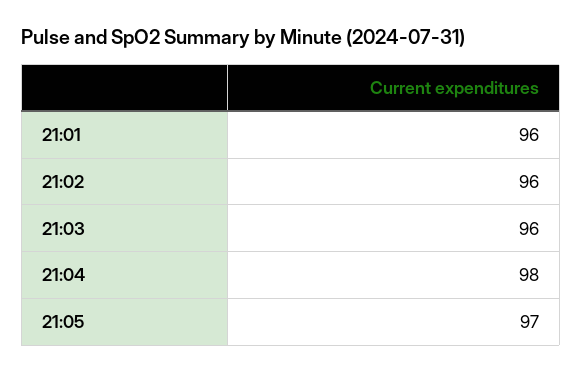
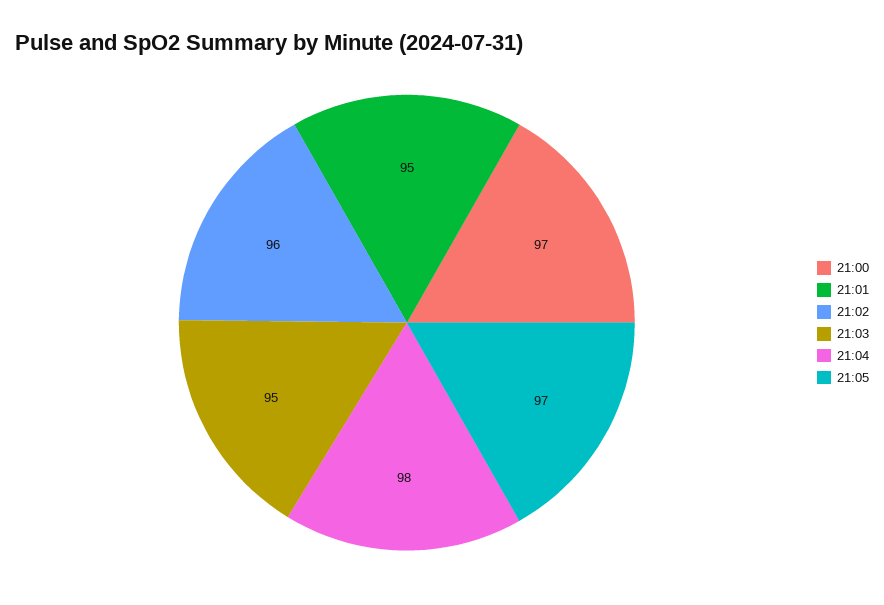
21:01: 96 -> 95
21:03: 96 -> 95
21:00: none -> 97

